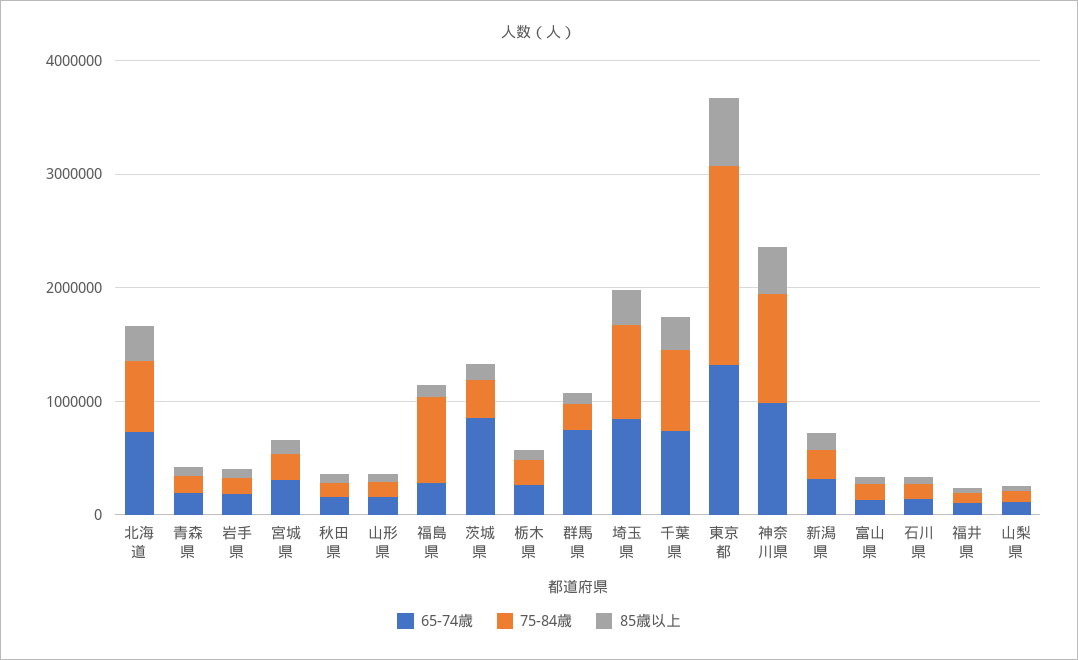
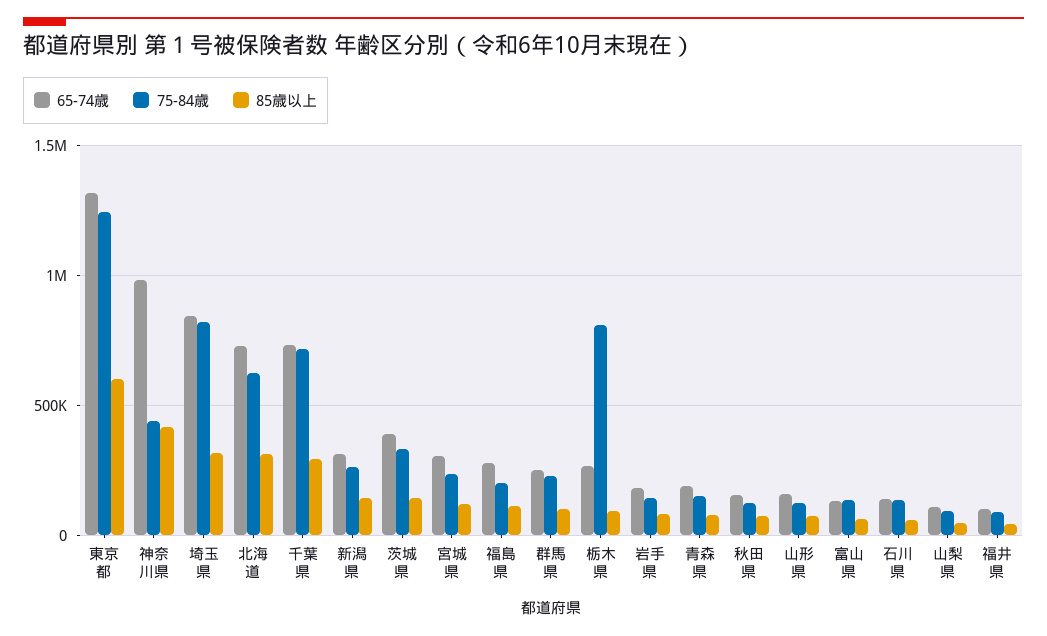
75-84歳, 福島県: 800000 -> 200000
65-74歳, 茨城県: 800000 -> 400000
75-84歳, 栃木県: 200000 -> 800000
65-74歳, 群馬県: 800000 -> 250000
75-84歳, 東京都: 1800000 -> 1250000
75-84歳, 神奈川県: 1000000 -> 450000

